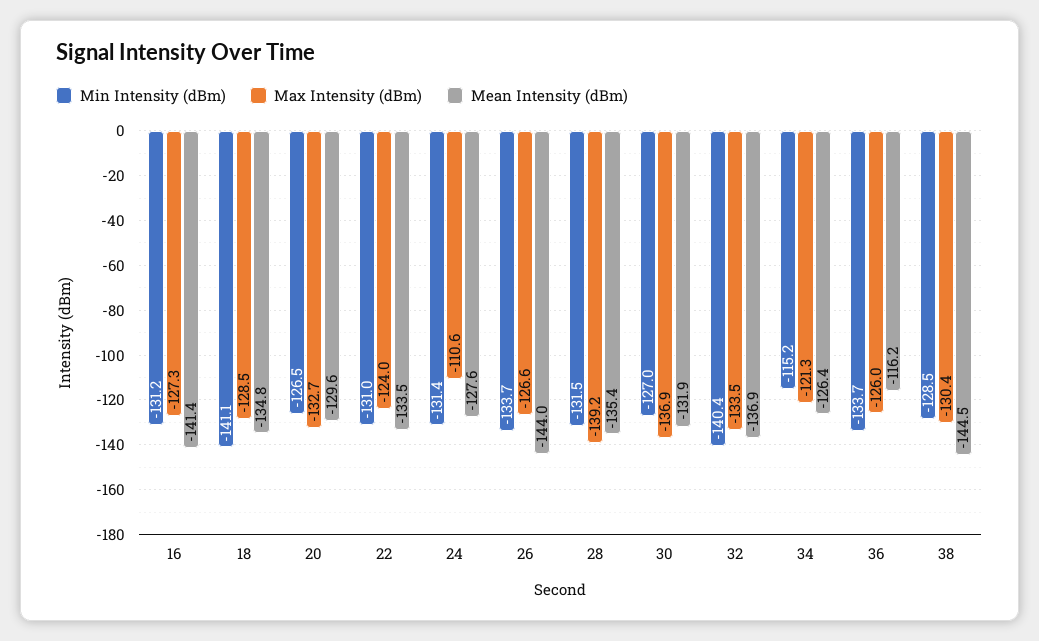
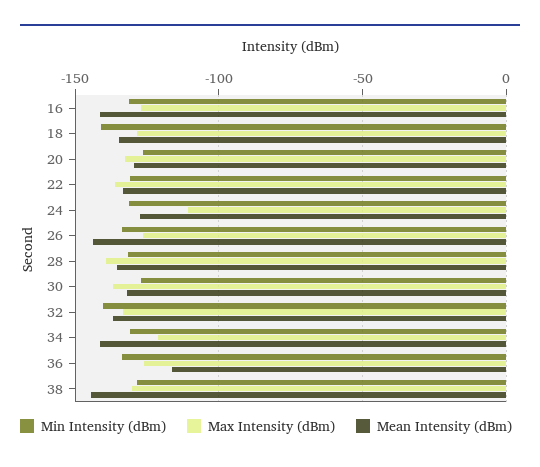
Max Intensity (dBm), 22: -124 -> -135
Min Intensity (dBm), 34: -115.2 -> -130
Mean Intensity (dBm), 34: -126.4 -> -140

